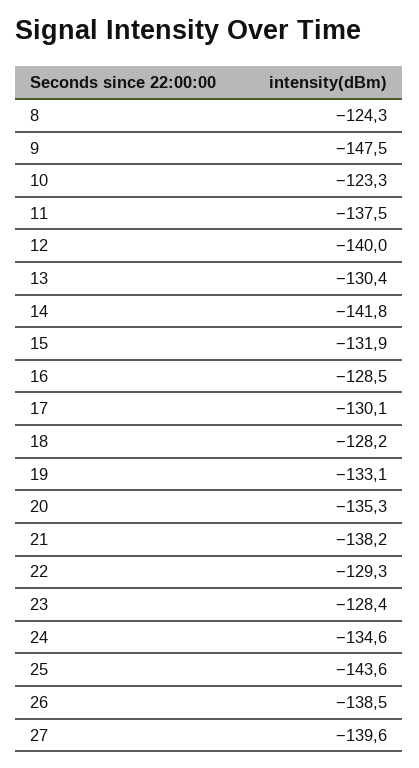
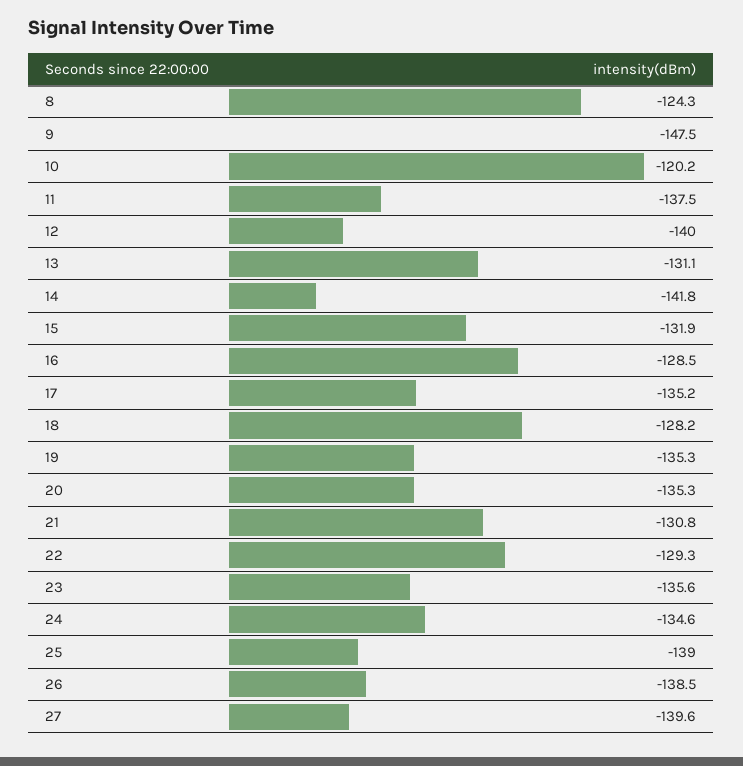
10: -123.3 -> -120.2
13: -130.4 -> -131.1
17: -130.1 -> -135.2
19: -133.1 -> -135.3
21: -138.2 -> -130.8
23: -128.4 -> -135.6
25: -143.6 -> -139

